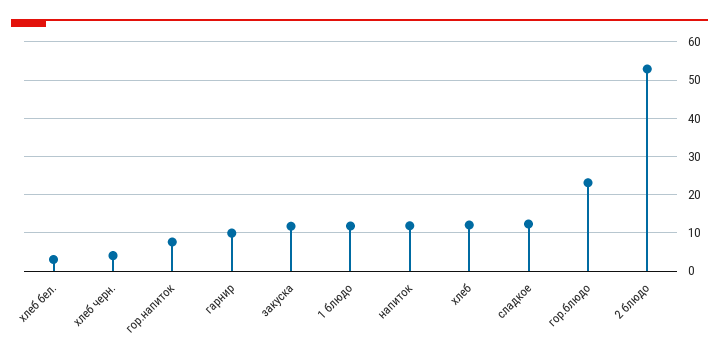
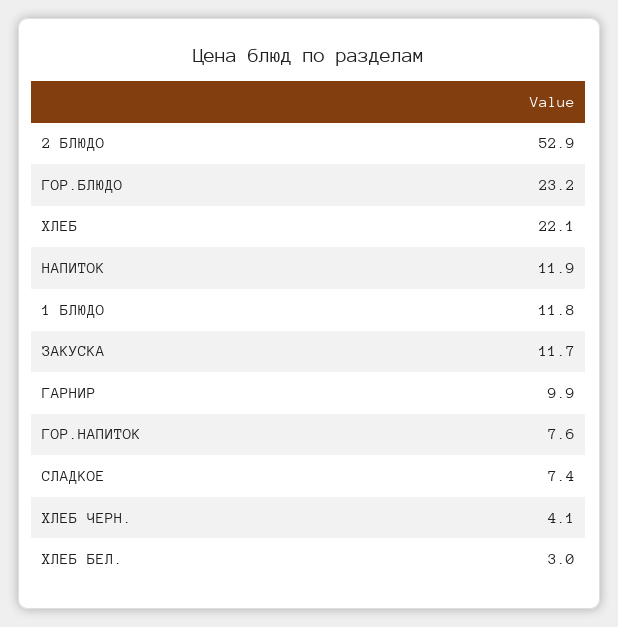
хлеб: 12 -> 22.1
сладкое: 12 -> 7.4

